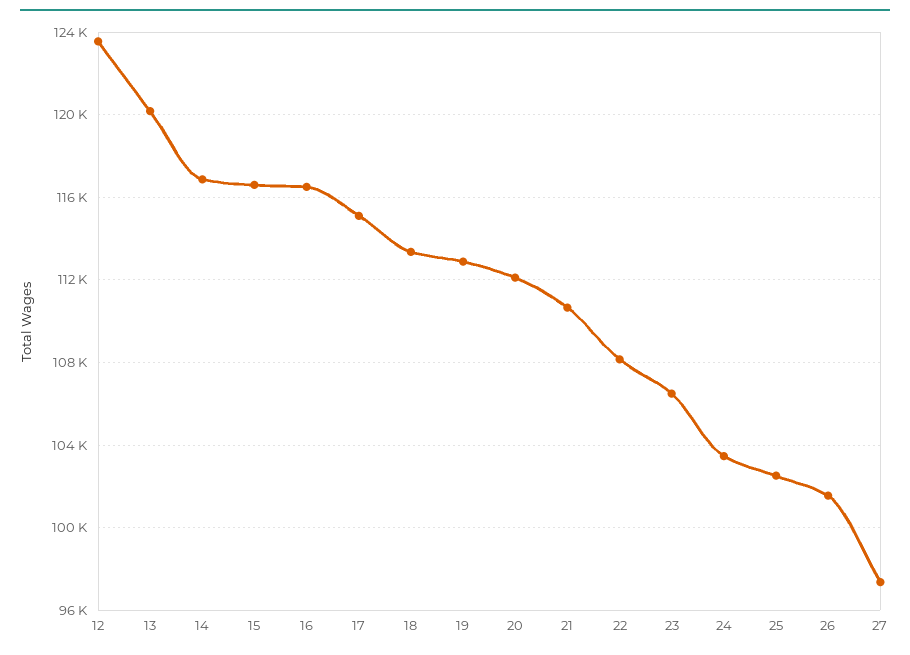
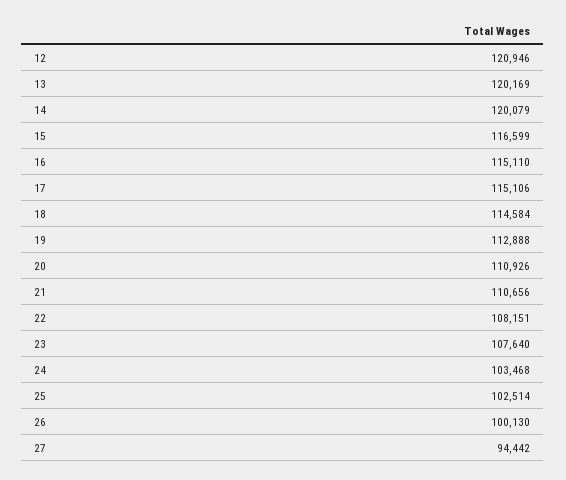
12: 123500 -> 120946
14: 117000 -> 120079
16: 116500 -> 115110
18: 113500 -> 114584
20: 112000 -> 110926
23: 106500 -> 107640
26: 101500 -> 100130
27: 97500 -> 94442

